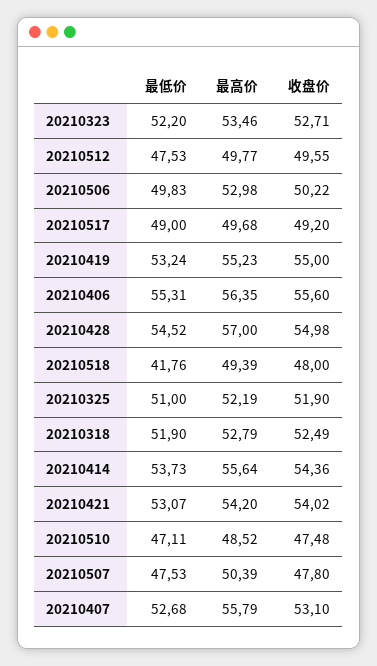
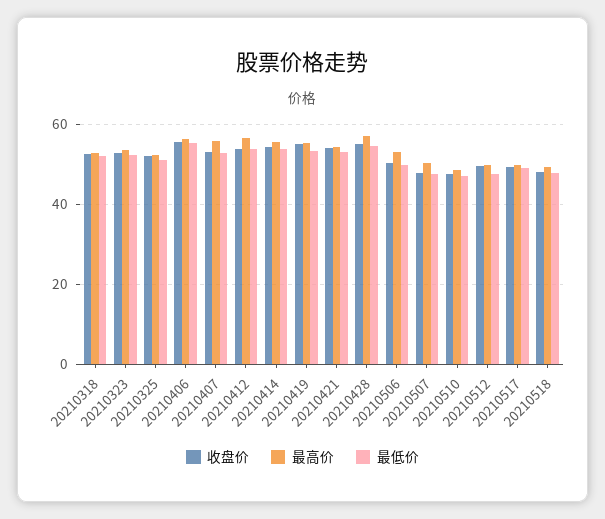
最低价, 20210518: 41.76 -> 48
收盘价, 20210412: none -> 54
最高价, 20210412: none -> 56
最低价, 20210412: none -> 54

